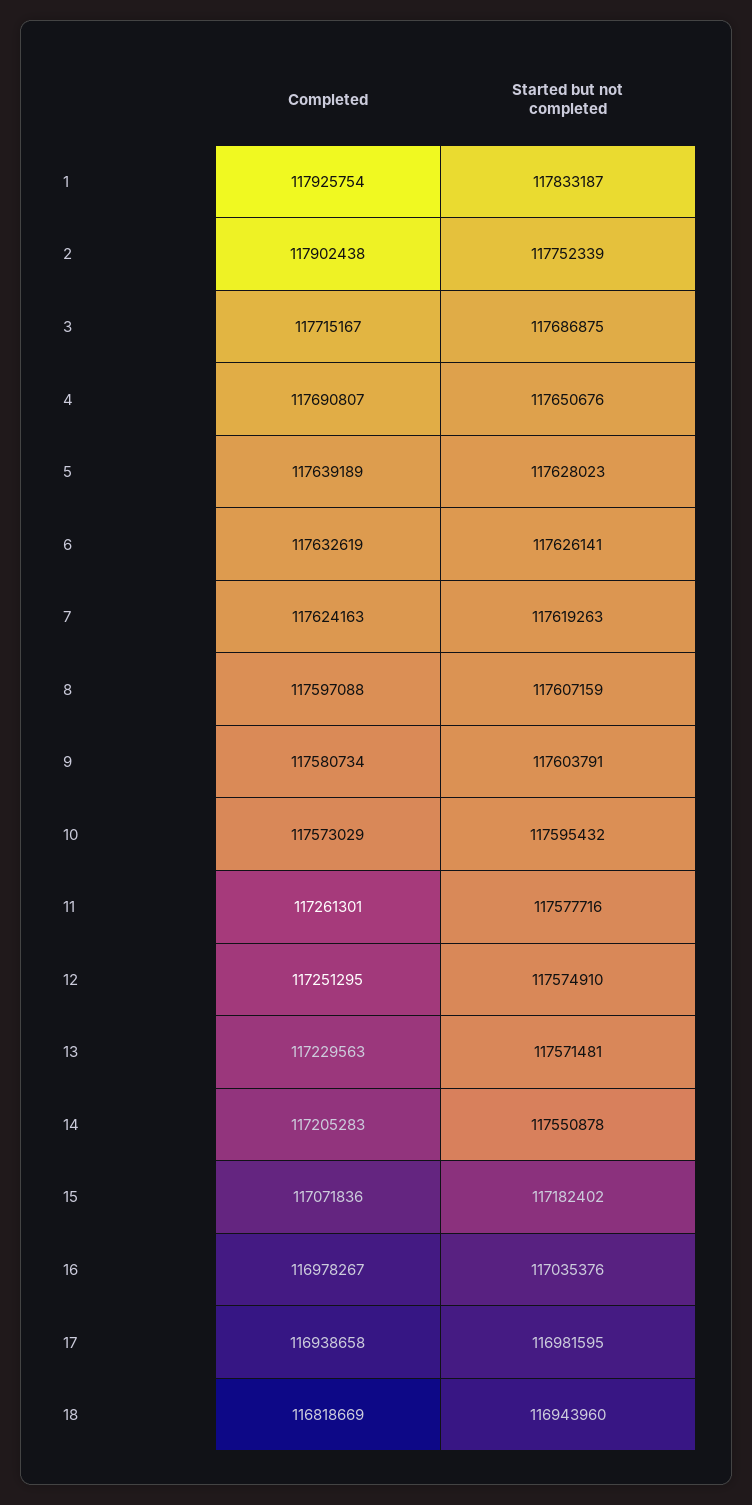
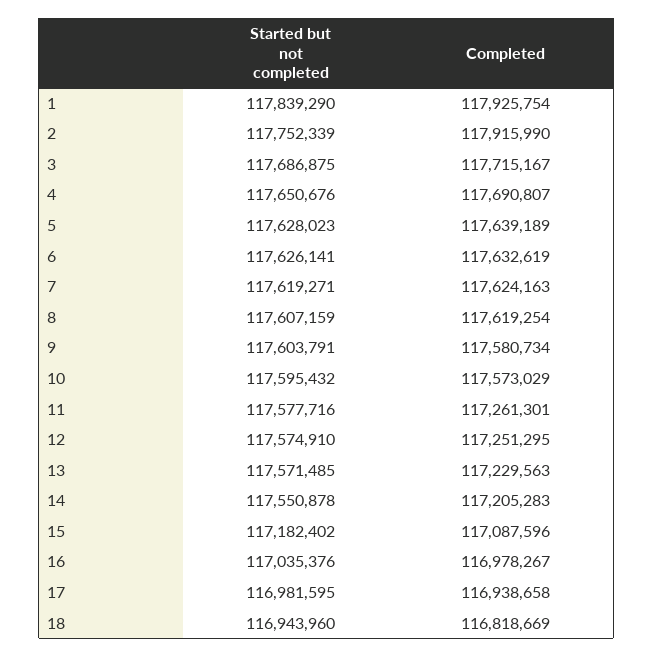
Started but not completed, 1: 117833187 -> 117839290
Completed, 2: 117902438 -> 117915990
Started but not completed, 7: 117619263 -> 117619271
Completed, 8: 117597088 -> 117619254
Started but not completed, 13: 117571481 -> 117571485
Completed, 15: 117071836 -> 117087596

